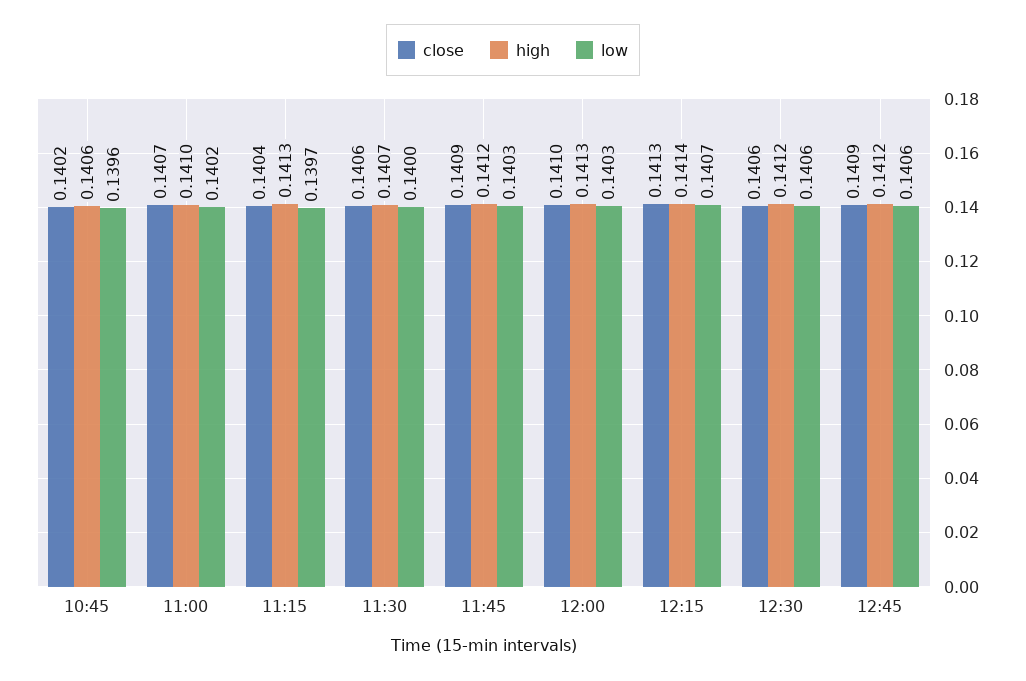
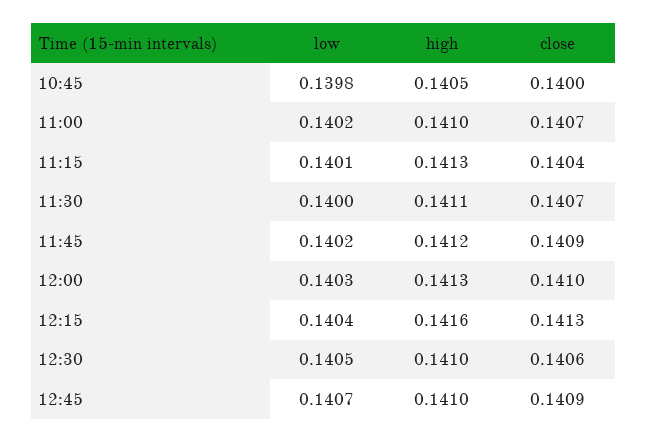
close, 10:45: 0.1402 -> 0.14
high, 10:45: 0.1406 -> 0.1405
low, 10:45: 0.1396 -> 0.1398
low, 11:15: 0.1397 -> 0.1401
close, 11:30: 0.1406 -> 0.1407
high, 11:30: 0.1407 -> 0.1411
low, 11:45: 0.1403 -> 0.1402
high, 12:15: 0.1414 -> 0.1416
low, 12:15: 0.1407 -> 0.1404
high, 12:30: 0.1412 -> 0.141
low, 12:30: 0.1406 -> 0.1405
high, 12:45: 0.1412 -> 0.141
low, 12:45: 0.1406 -> 0.1407

